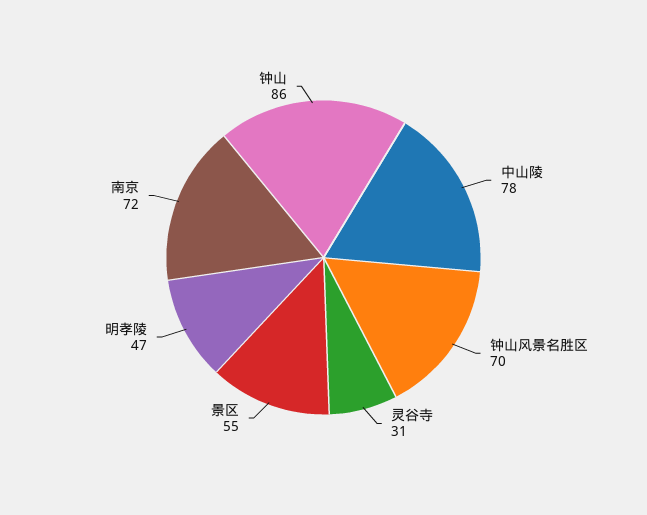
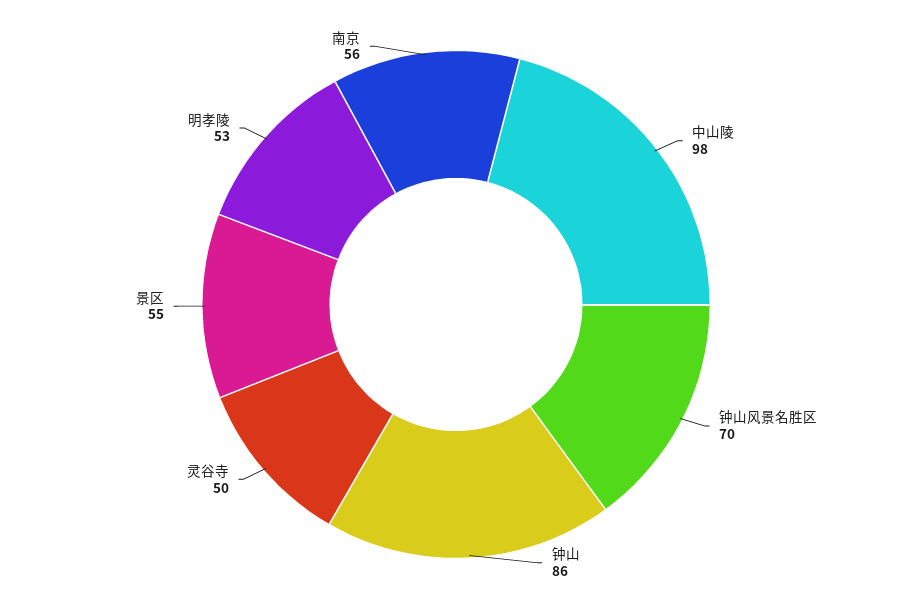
中山陵: 78 -> 98
灵谷寺: 31 -> 50
明孝陵: 47 -> 53
南京: 72 -> 56

